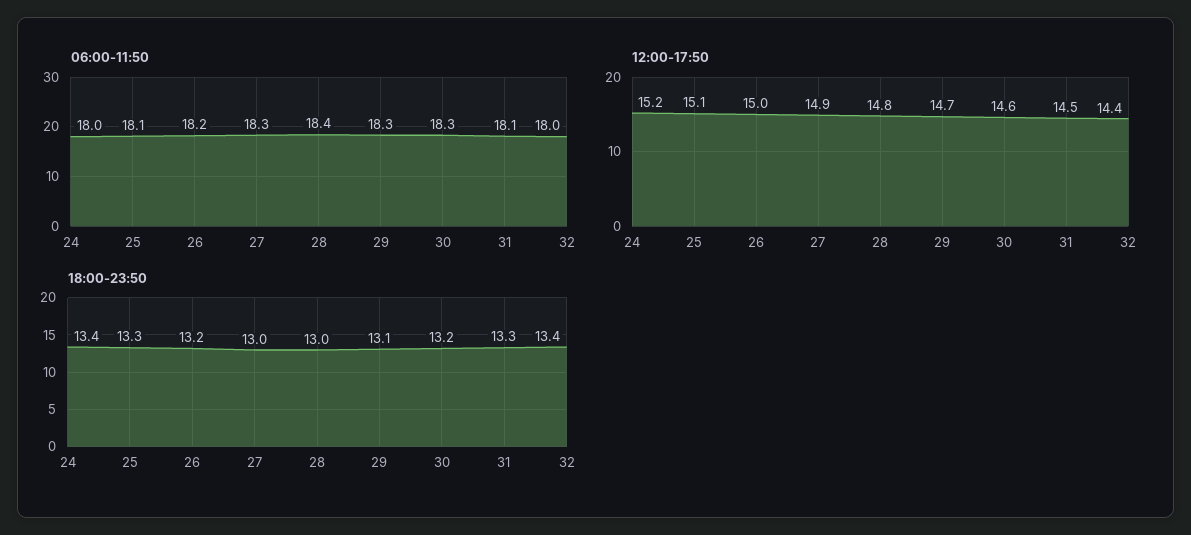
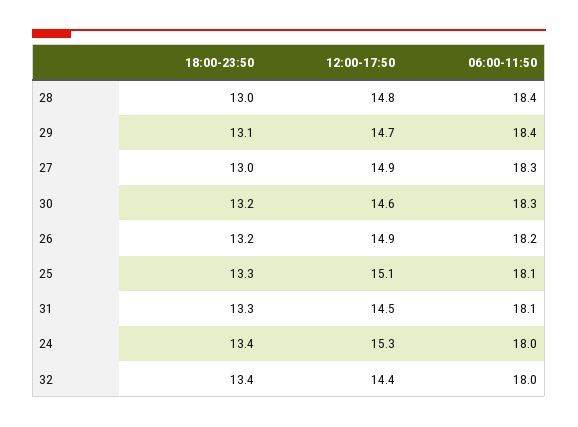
06:00-11:50, 29: 18.3 -> 18.4
12:00-17:50, 24: 15.2 -> 15.3
12:00-17:50, 26: 15 -> 14.9

